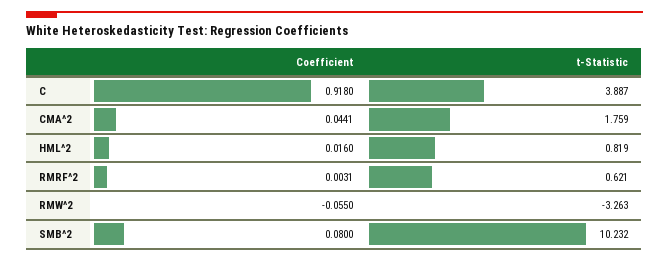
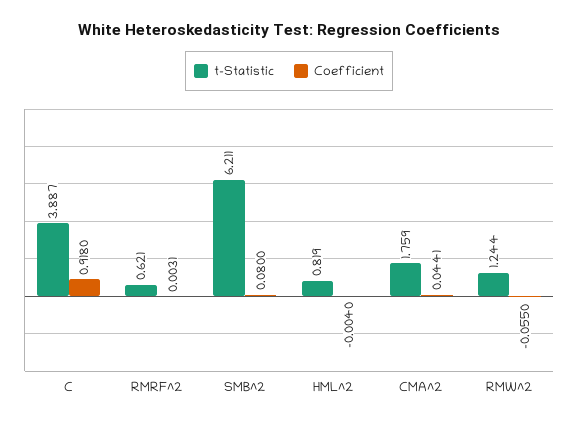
Coefficient, HML^2: 0.016 -> -0.004
t-Statistic, RMW^2: -3.263 -> 1.244
t-Statistic, SMB^2: 10.232 -> 6.211

